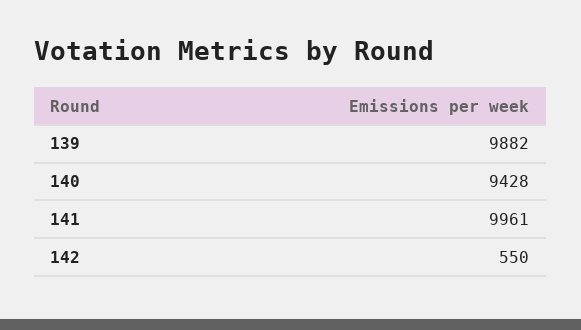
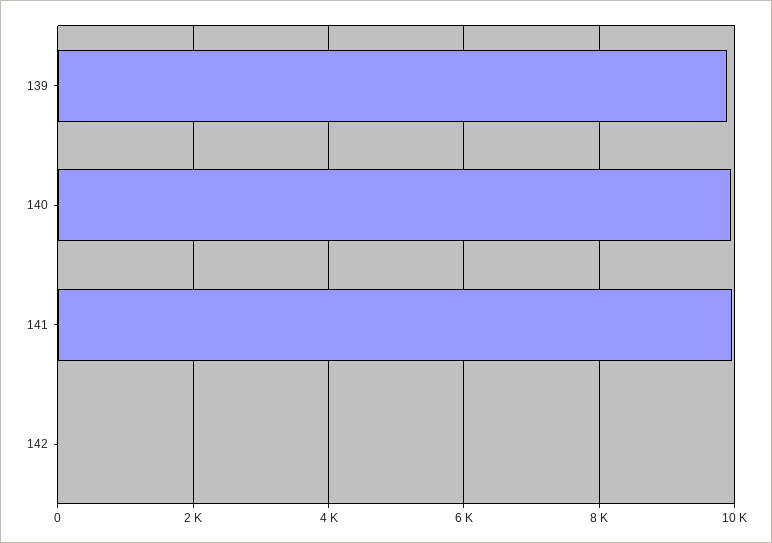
140: 9428 -> 10000
142: 550 -> 0

